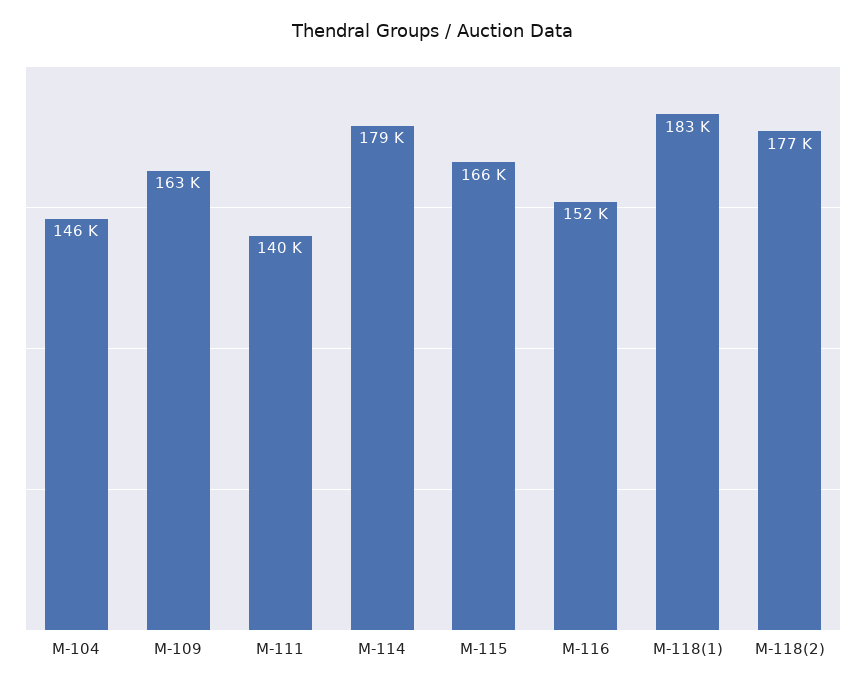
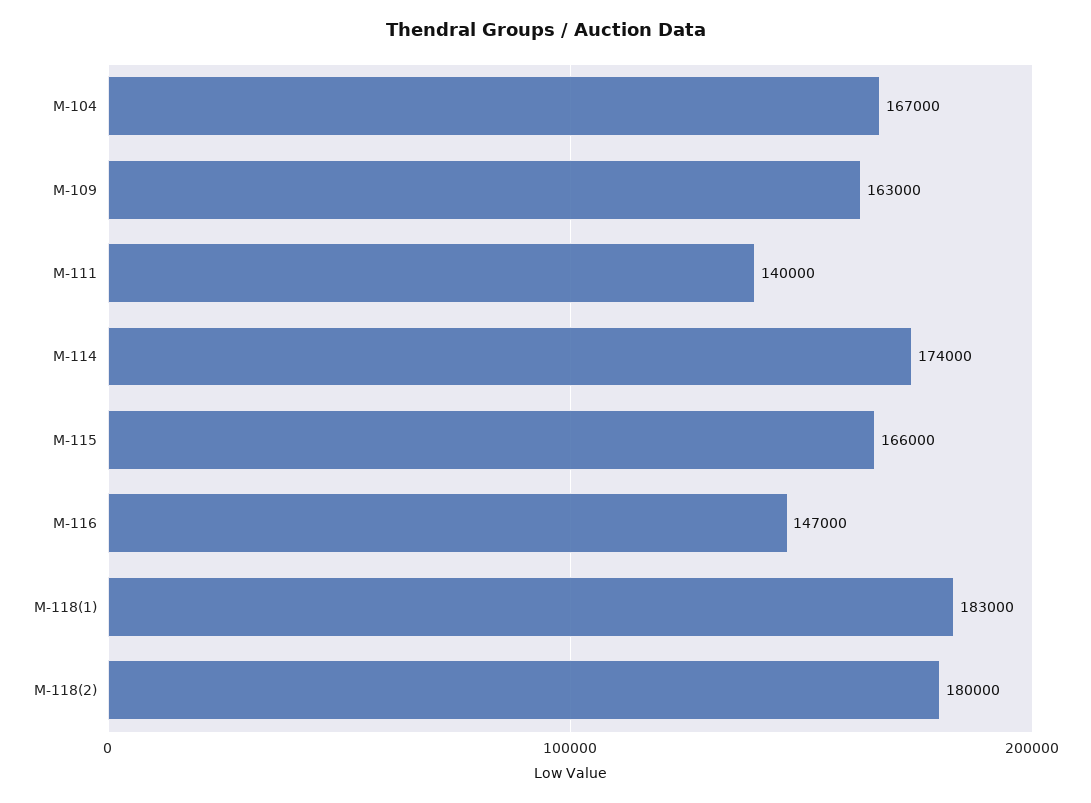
M-104: 146000 -> 167000
M-114: 179000 -> 174000
M-116: 152000 -> 147000
M-118(2): 177000 -> 180000

